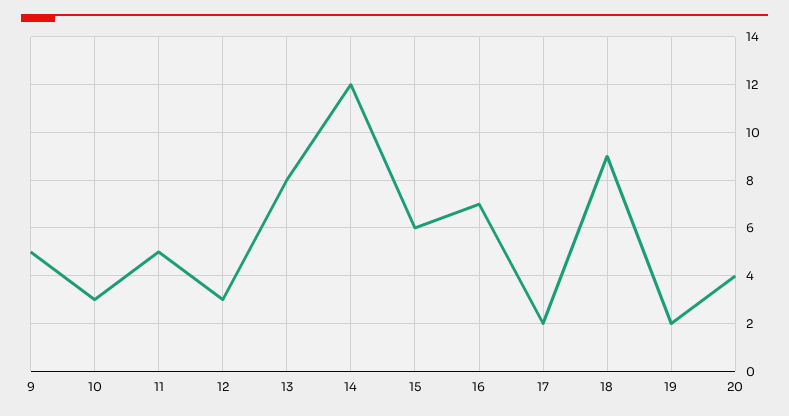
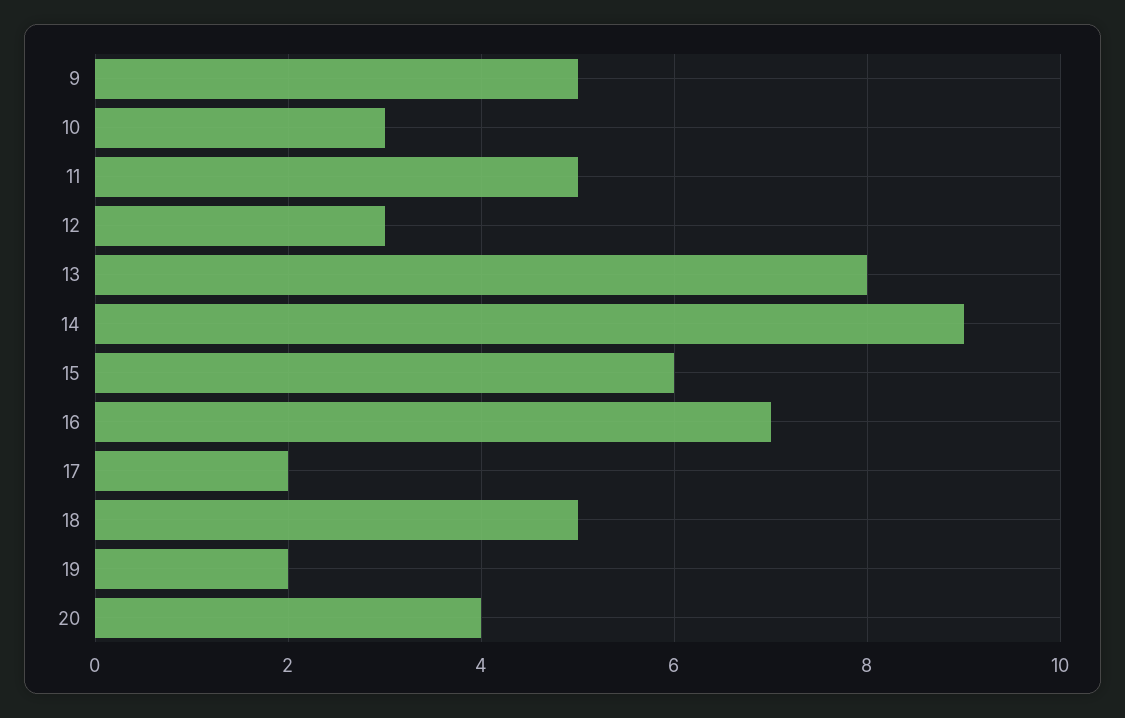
14: 12 -> 9
18: 9 -> 5

